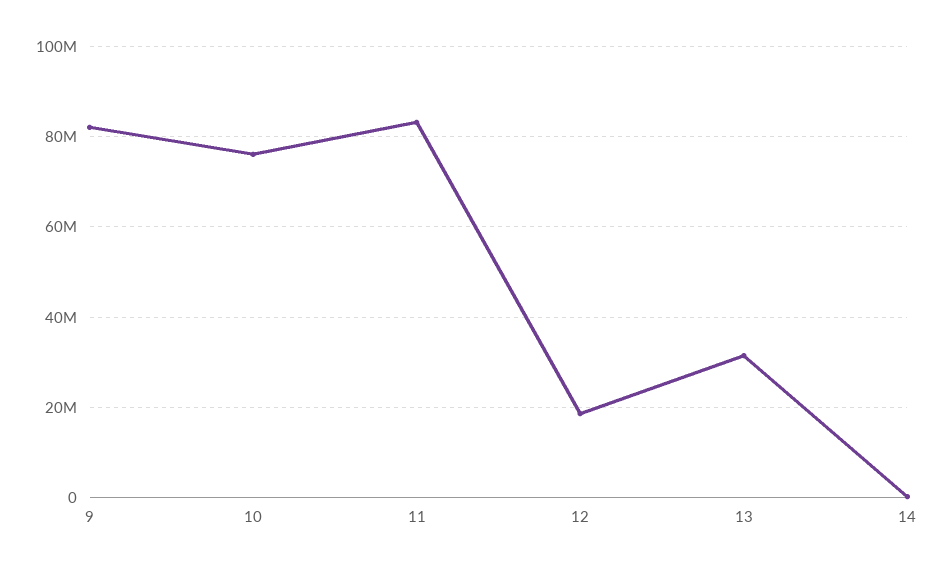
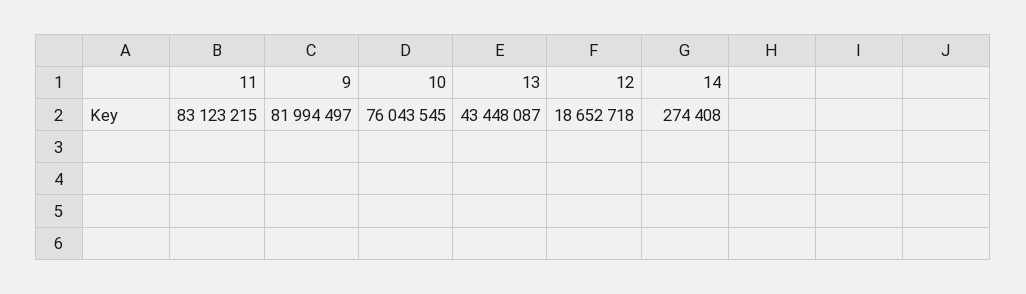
13: 32000000 -> 43448087

